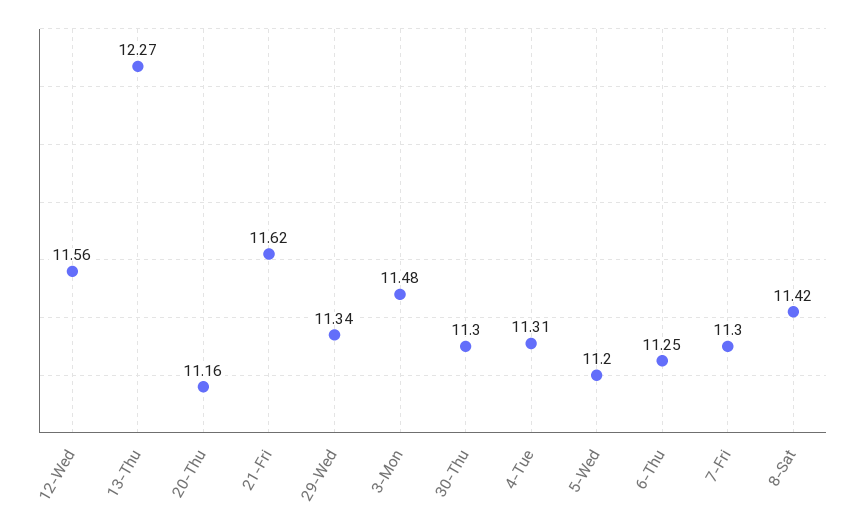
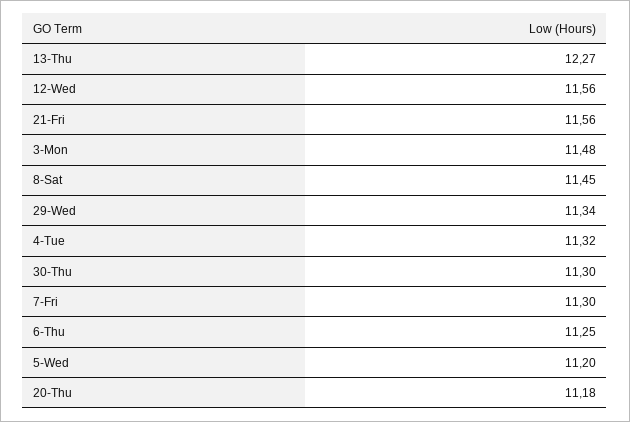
20-Thu: 11.16 -> 11.18
21-Fri: 11.62 -> 11.56
4-Tue: 11.31 -> 11.32
8-Sat: 11.42 -> 11.45

